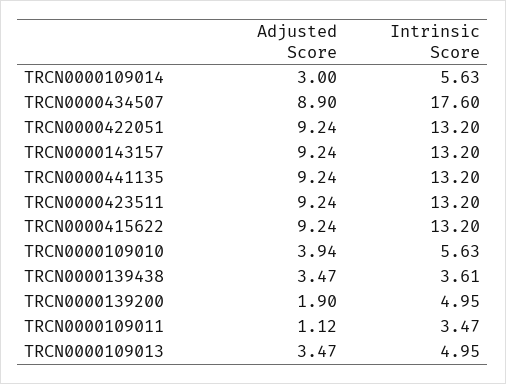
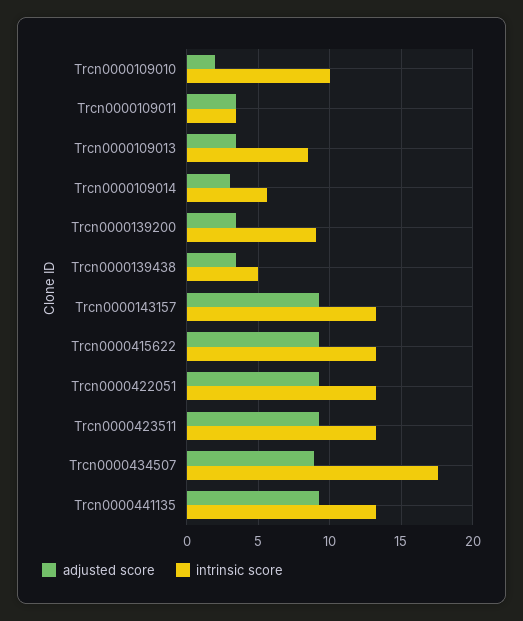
Adjusted Score, TRCN0000109010: 3.94 -> 2
Intrinsic Score, TRCN0000109010: 5.63 -> 10
Intrinsic Score, TRCN0000139438: 3.61 -> 5
Adjusted Score, TRCN0000139200: 1.9 -> 3.5
Intrinsic Score, TRCN0000139200: 4.95 -> 9
Adjusted Score, TRCN0000109011: 1.12 -> 3.5
Intrinsic Score, TRCN0000109013: 4.95 -> 8.5

